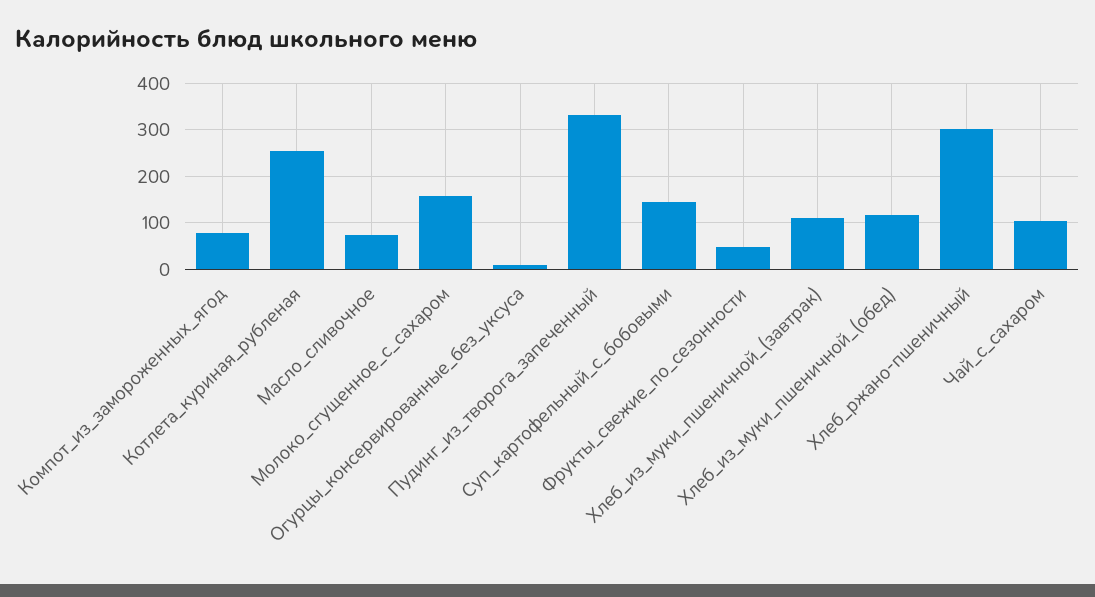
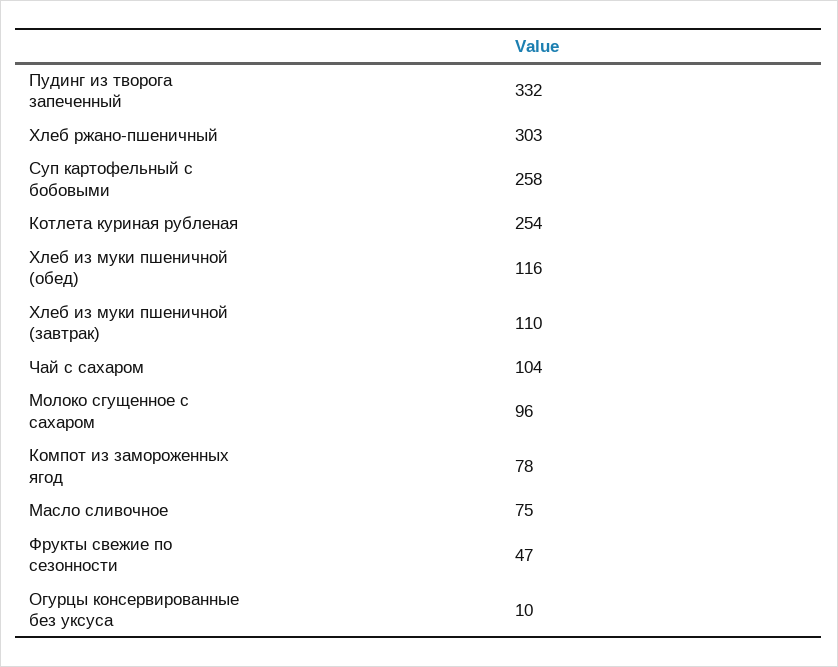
Молоко_сгущенное_с_сахаром: 160 -> 96
Суп_картофельный_с_бобовыми: 140 -> 258

